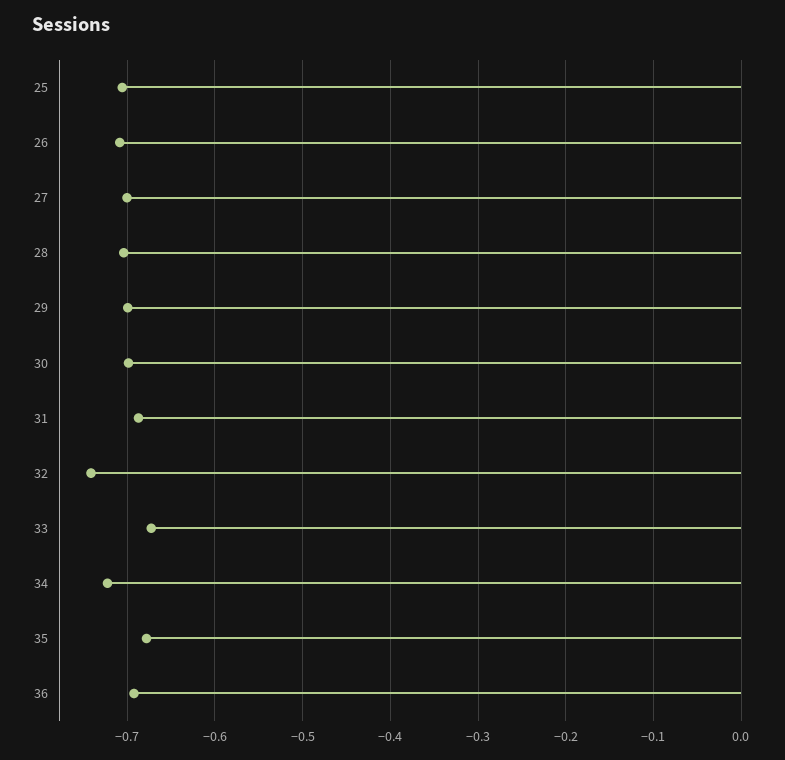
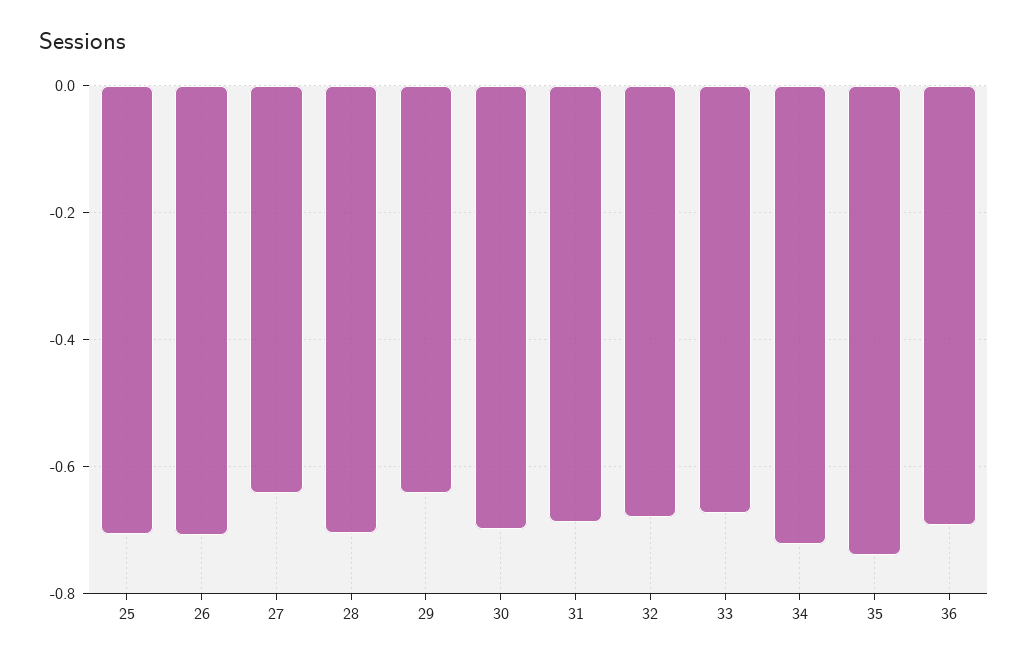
27: -0.7 -> -0.64
29: -0.7 -> -0.64
32: -0.74 -> -0.68
35: -0.68 -> -0.74

